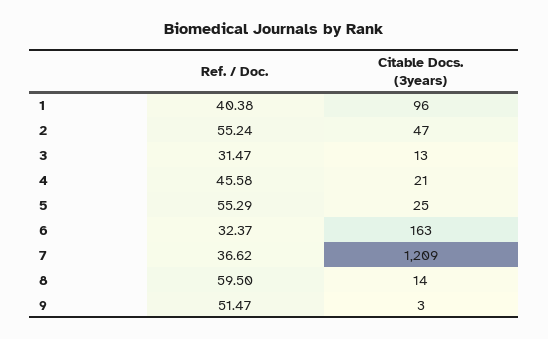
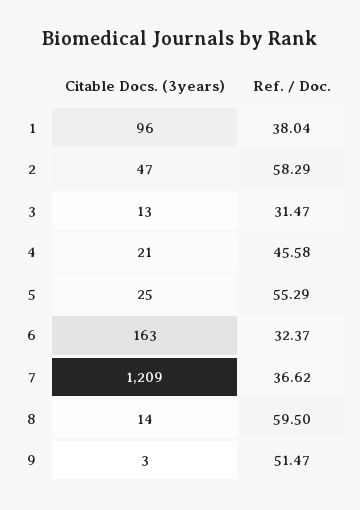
Ref. / Doc., 1: 40.38 -> 38.04
Ref. / Doc., 2: 55.24 -> 58.29

